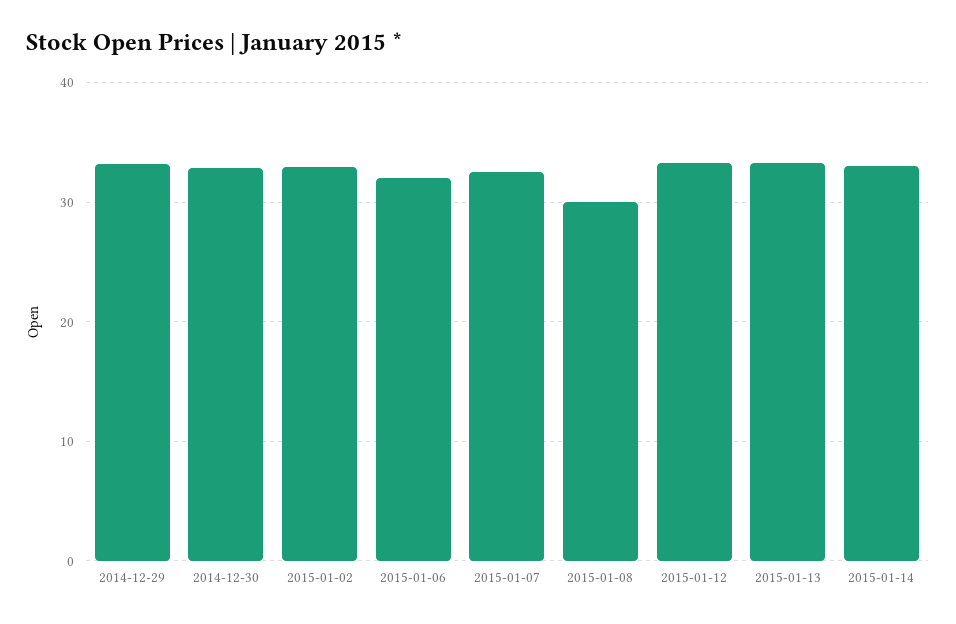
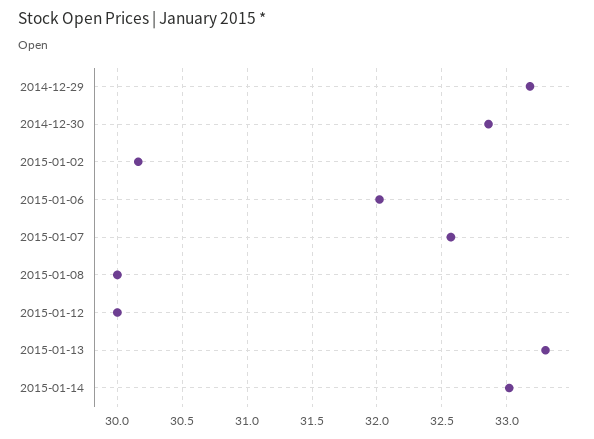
2015-01-02: 33 -> 30.15
2015-01-12: 33 -> 30

